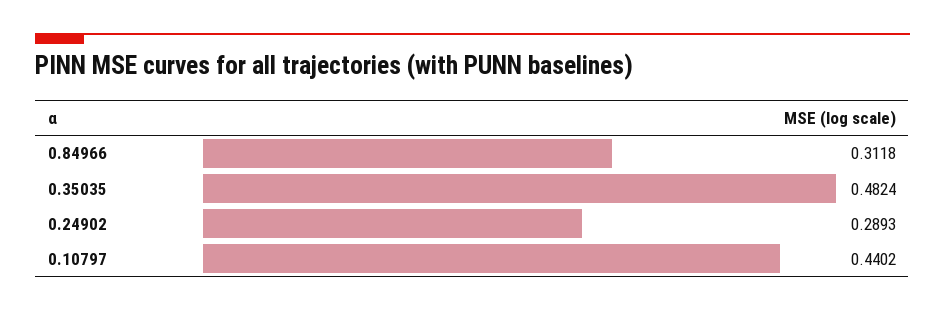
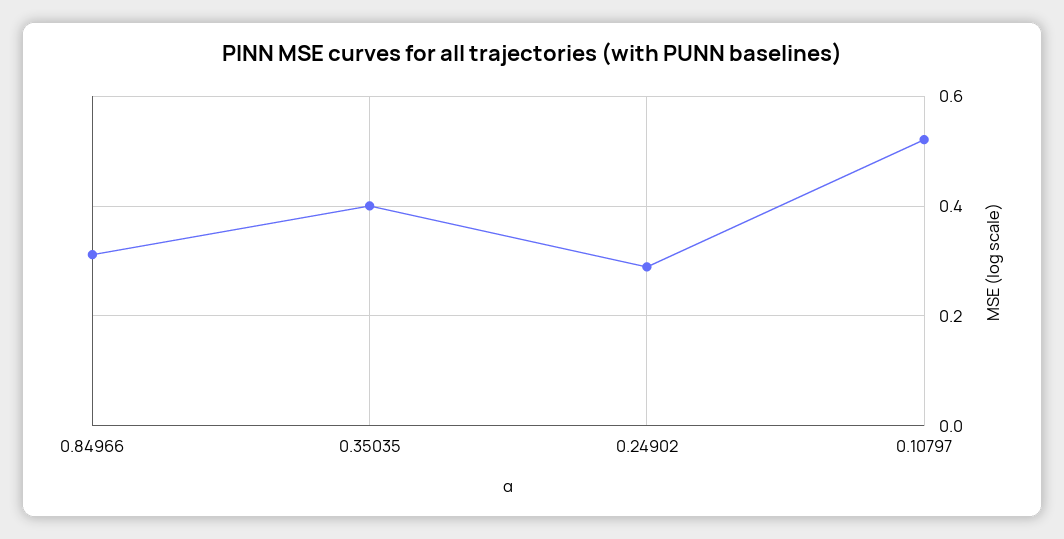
0.35035: 0.4824 -> 0.4
0.10797: 0.4402 -> 0.52

